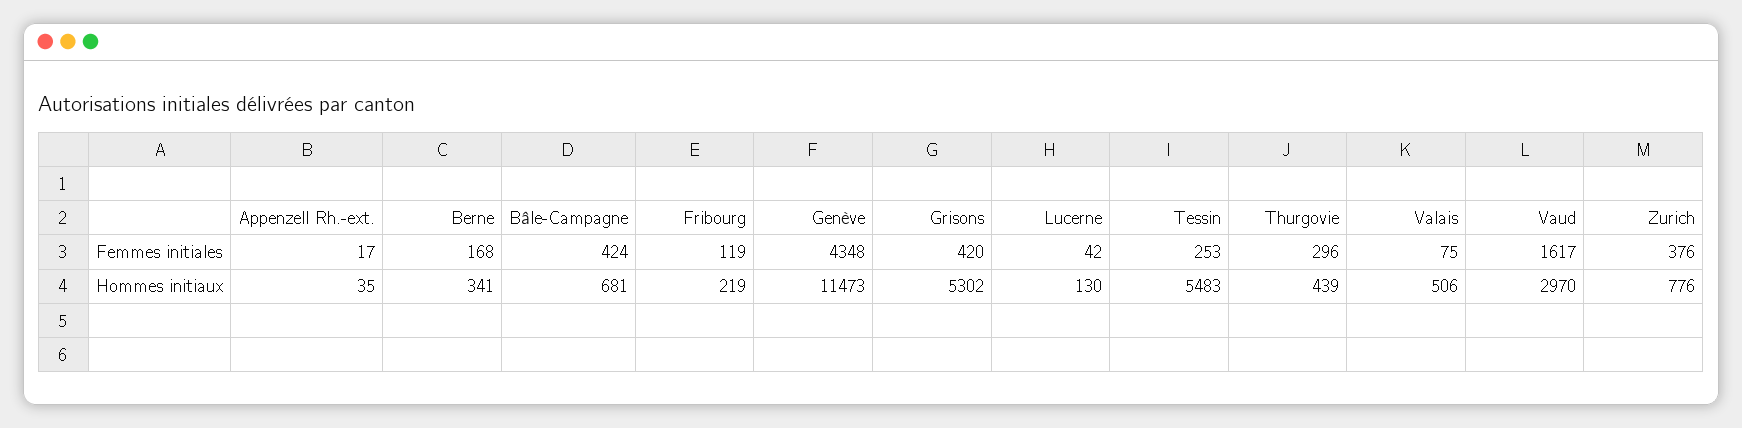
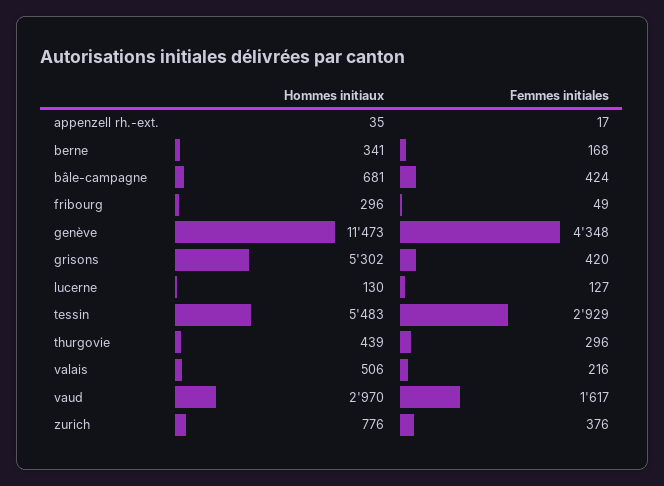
Fribourg, Femmes initiales: 119 -> 49
Lucerne, Femmes initiales: 42 -> 127
Tessin, Femmes initiales: 253 -> 2929
Valais, Femmes initiales: 75 -> 216
Fribourg, Hommes initiaux: 219 -> 296

